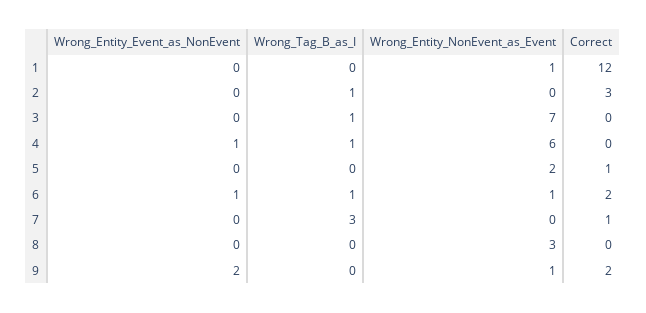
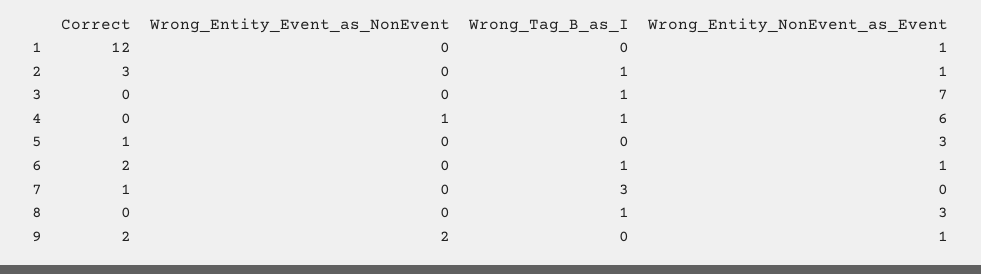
Wrong_Entity_NonEvent_as_Event, 2: 0 -> 1
Wrong_Entity_NonEvent_as_Event, 5: 2 -> 3
Wrong_Entity_Event_as_NonEvent, 6: 1 -> 0
Wrong_Tag_B_as_I, 8: 0 -> 1

